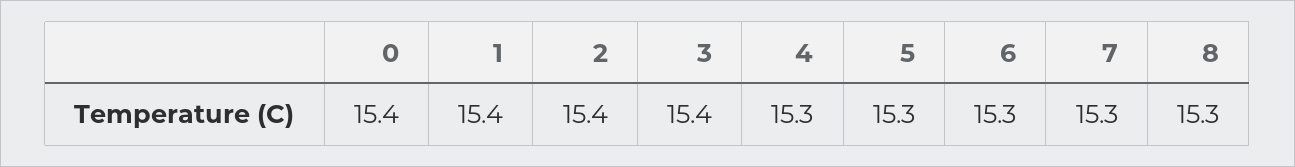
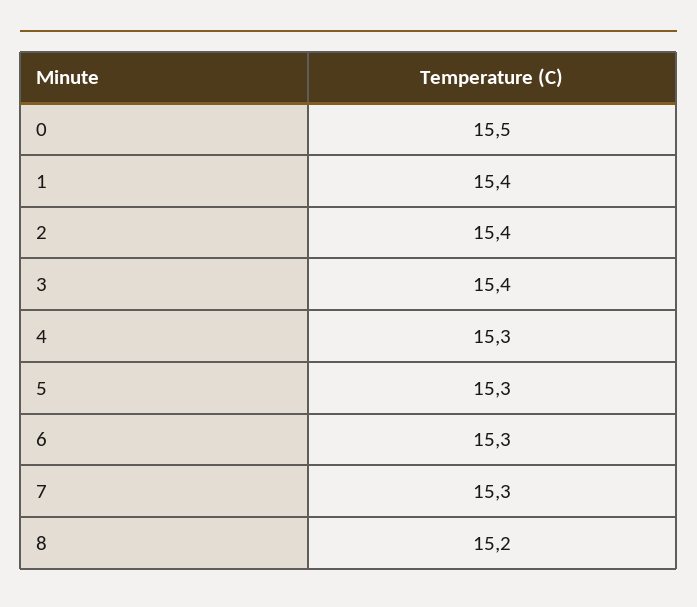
0: 15.4 -> 15.5
8: 15.3 -> 15.2

